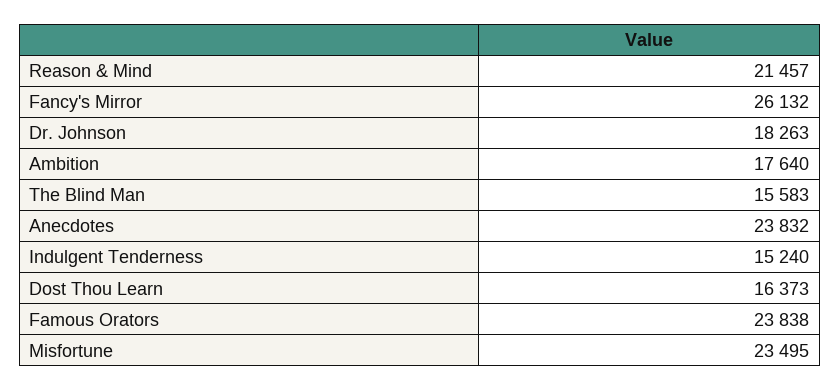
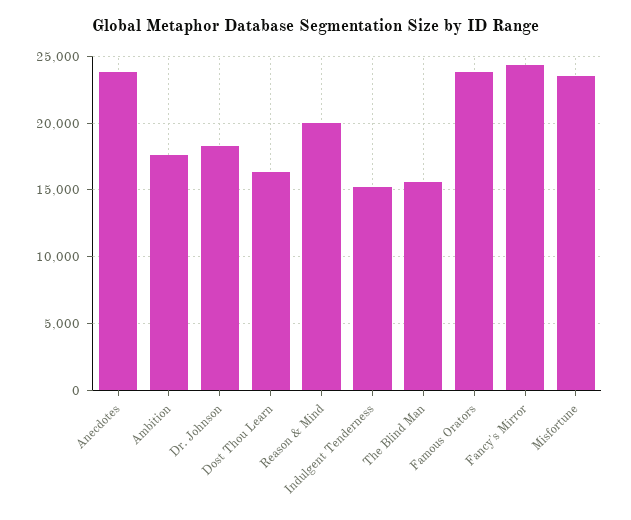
Reason & Mind: 21457 -> 20000
Fancy's Mirror: 26132 -> 24500

